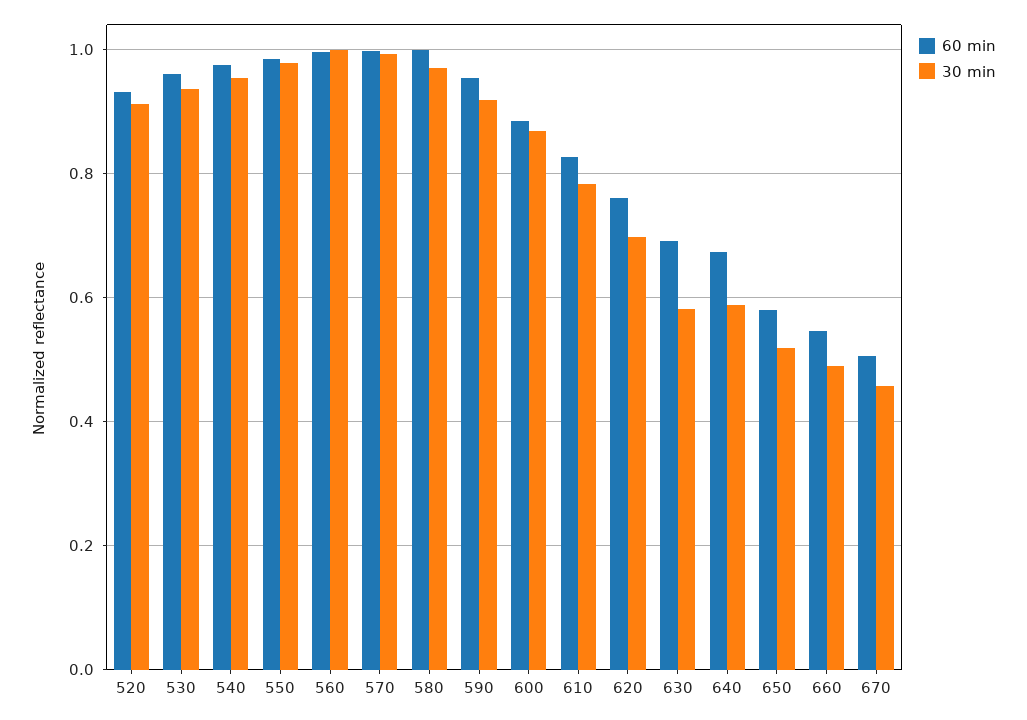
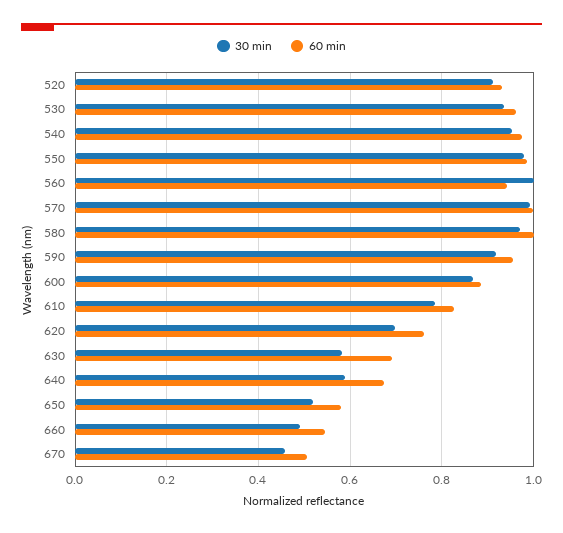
60 min, 560: 1 -> 0.94

